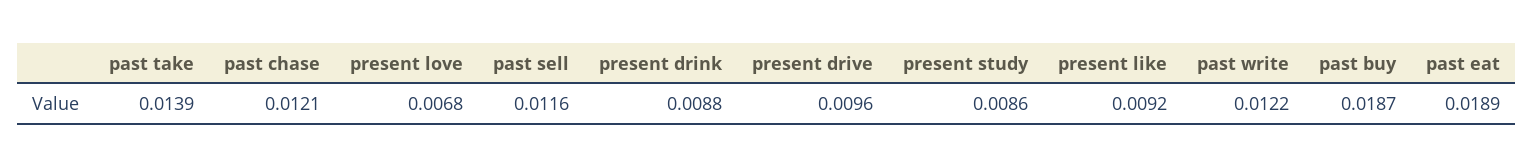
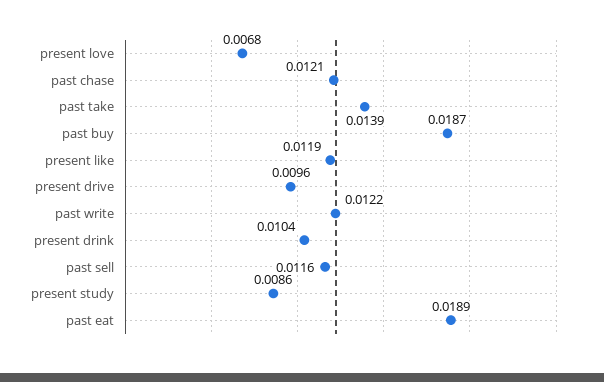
present drink: 0.0088 -> 0.0104
present like: 0.0092 -> 0.0119

